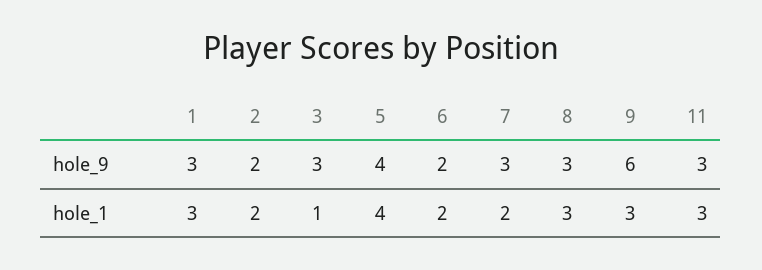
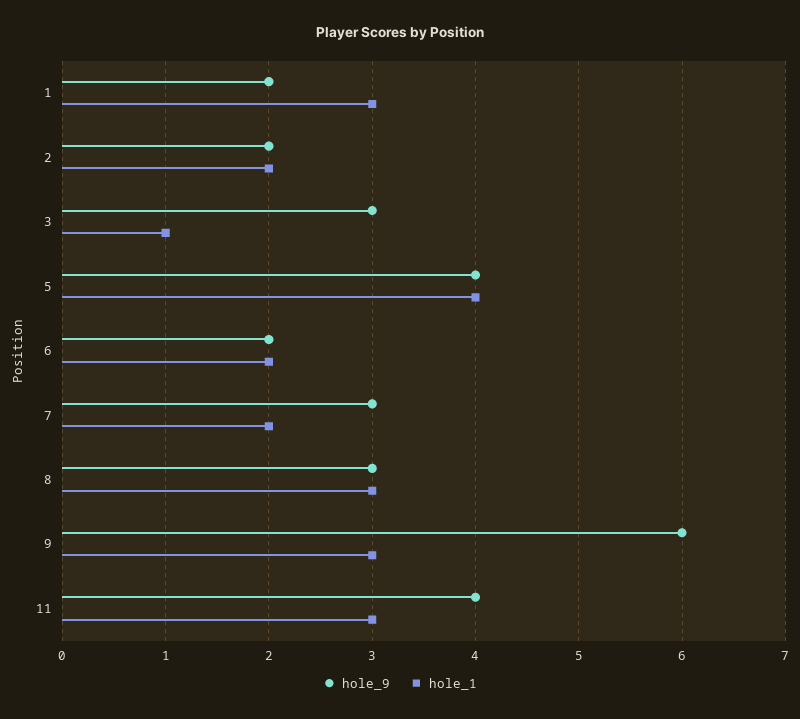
hole_9, 1: 3 -> 2
hole_9, 11: 3 -> 4

